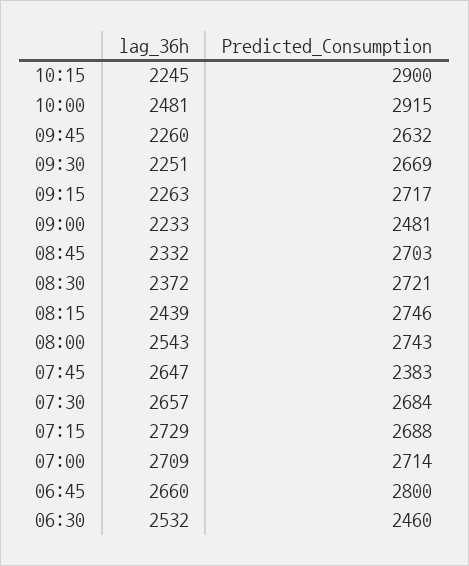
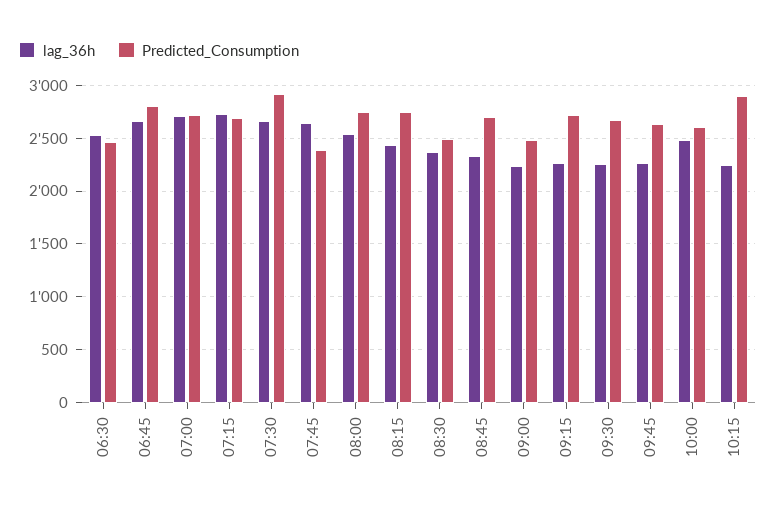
Predicted_Consumption, 10:00: 2915 -> 2600
Predicted_Consumption, 08:30: 2721 -> 2500
Predicted_Consumption, 07:30: 2684 -> 2900

